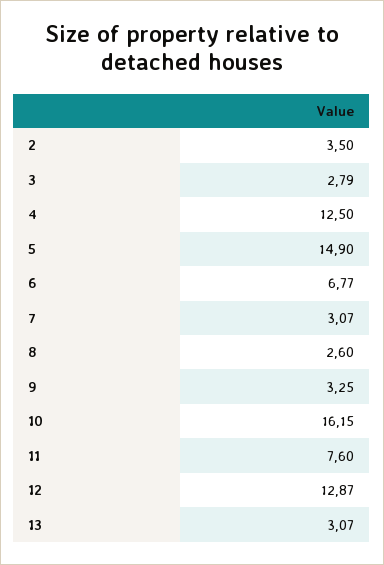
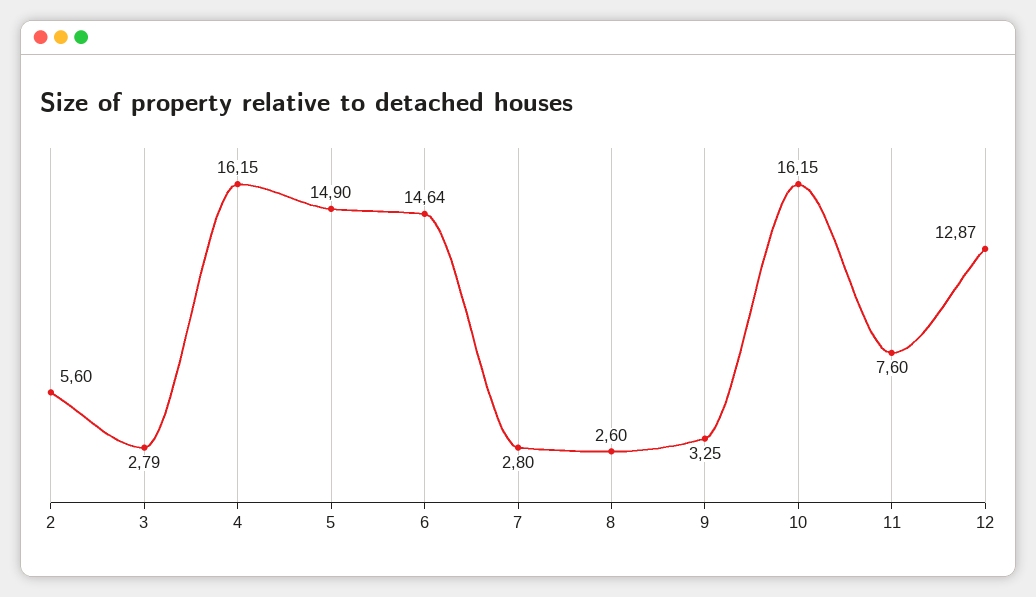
2: 3.5 -> 5.6
4: 12.5 -> 16.15
6: 6.77 -> 14.64
7: 3.07 -> 2.8
13: 3.07 -> none

